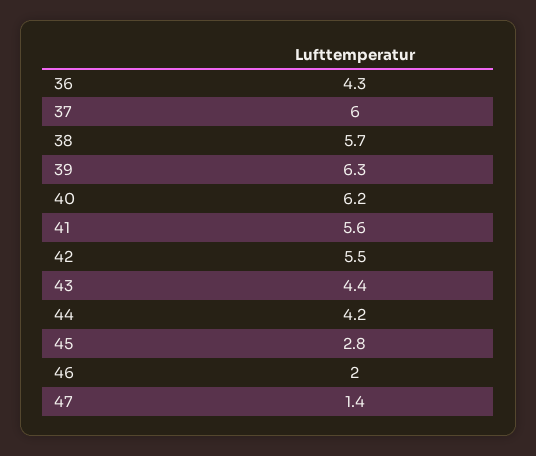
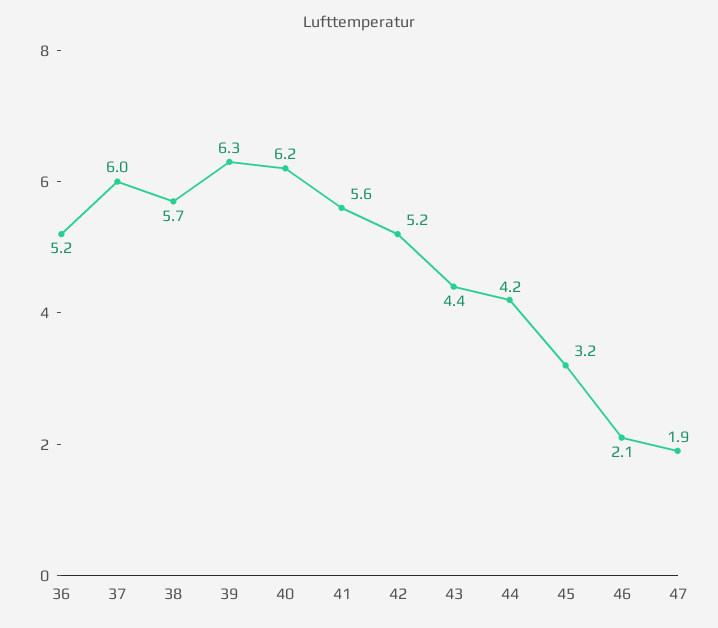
36: 4.3 -> 5.2
42: 5.5 -> 5.2
45: 2.8 -> 3.2
46: 2 -> 2.1
47: 1.4 -> 1.9

